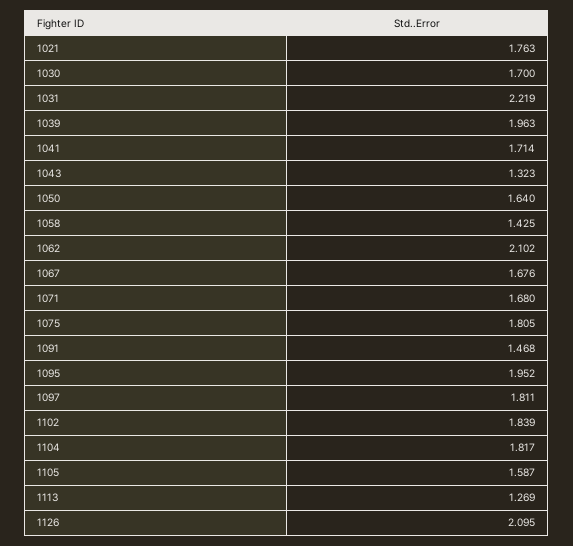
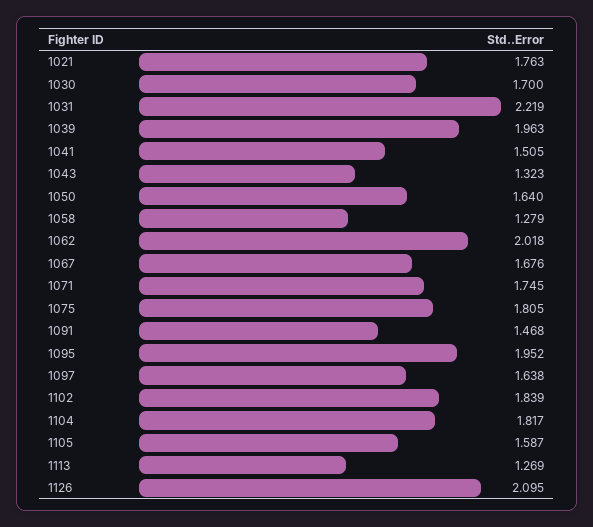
1041: 1.714 -> 1.505
1058: 1.425 -> 1.279
1062: 2.102 -> 2.018
1071: 1.68 -> 1.745
1097: 1.811 -> 1.638

